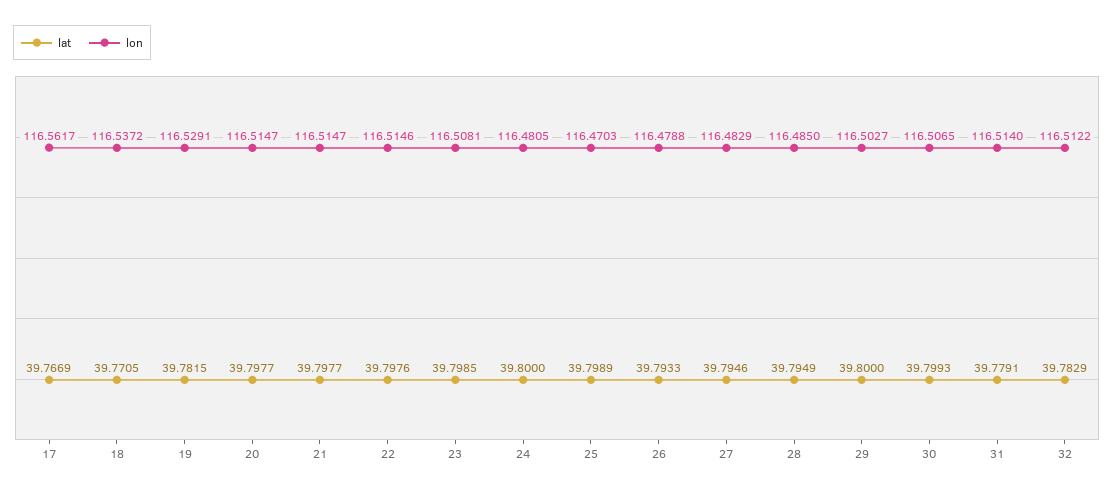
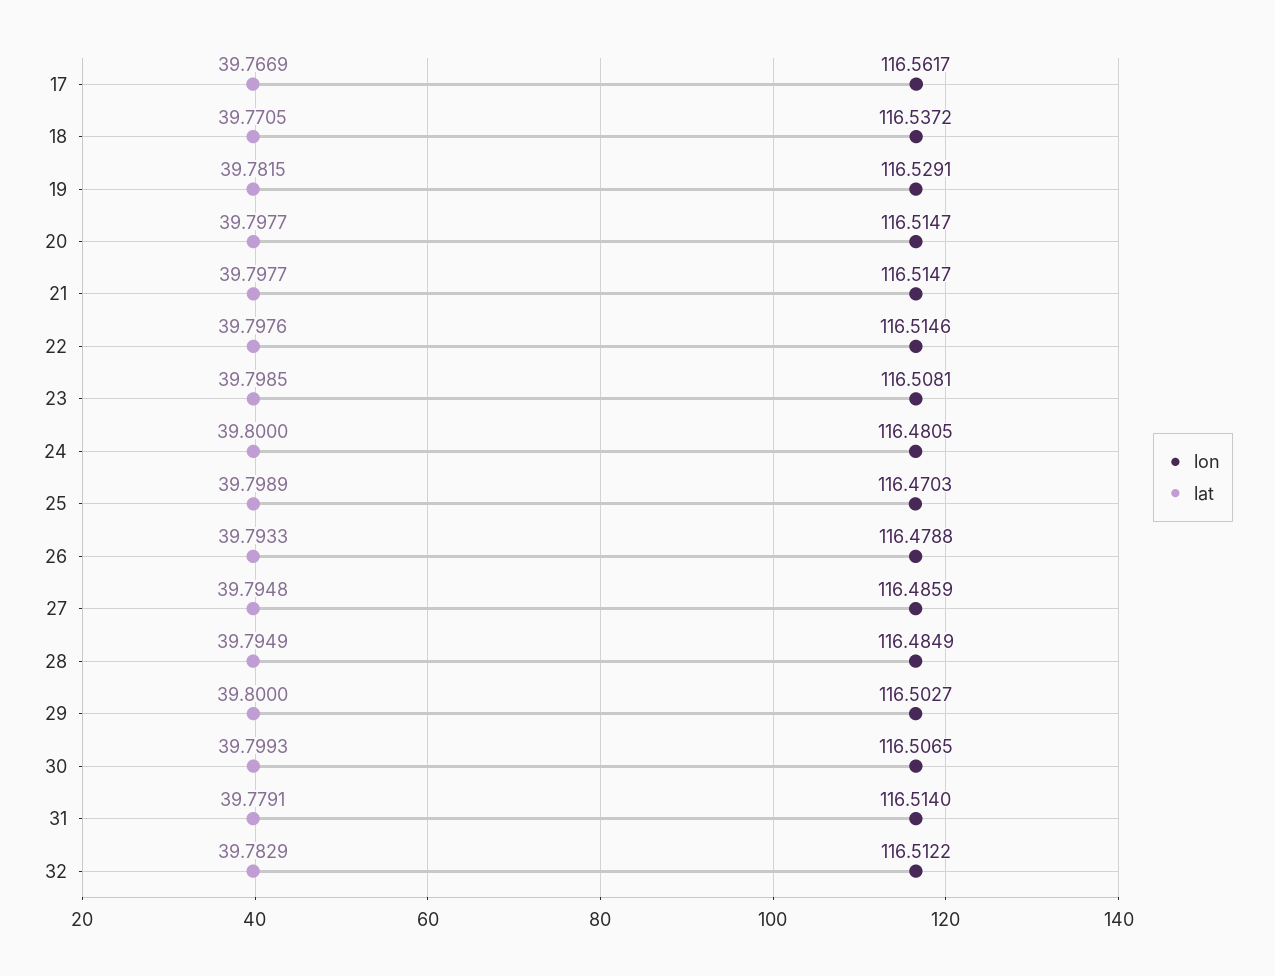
lat, 27: 39.7946 -> 39.7948
lon, 27: 116.4829 -> 116.4859
lon, 28: 116.485 -> 116.4849

